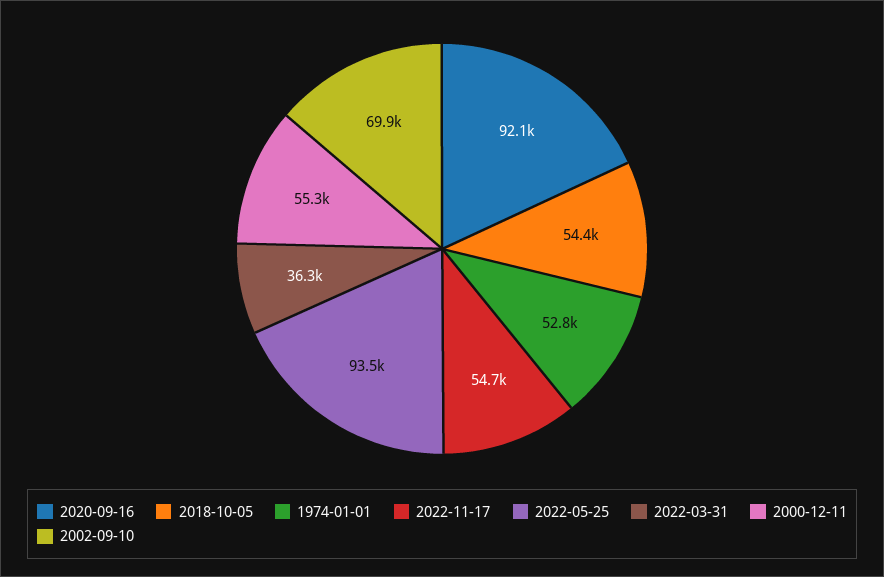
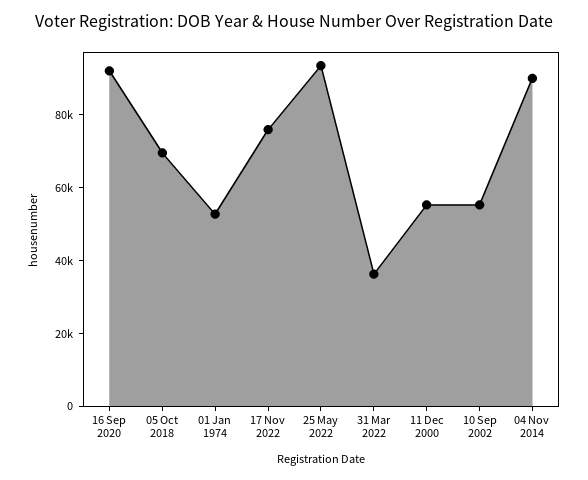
2018-10-05: 54400 -> 70000
2022-11-17: 54700 -> 75000
2002-09-10: 69900 -> 55000
04 Nov 2014: none -> 90000

